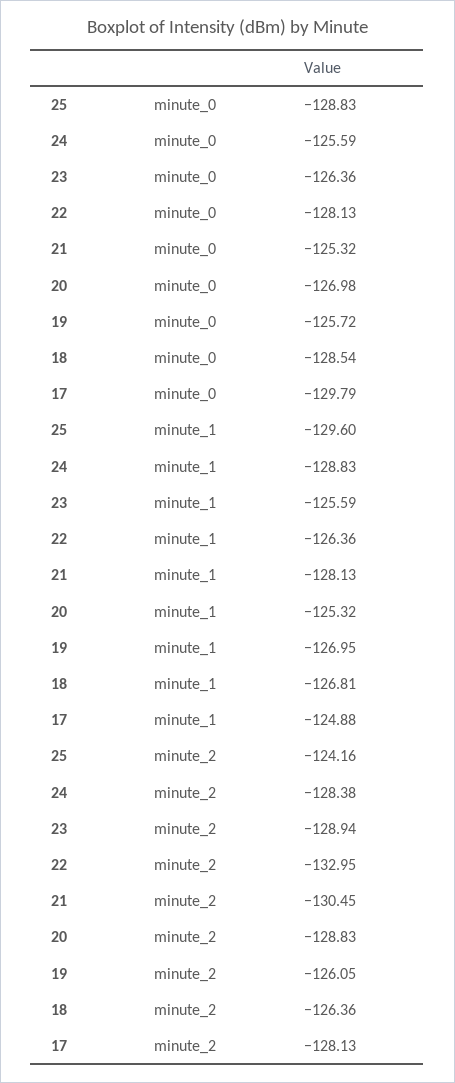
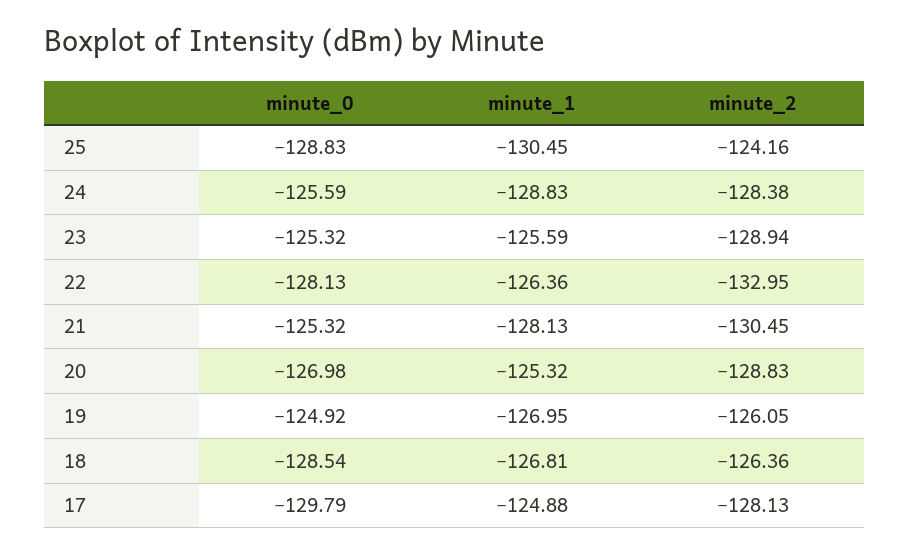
23, minute_0: -126.36 -> -125.32
19, minute_0: -125.72 -> -124.92
25, minute_1: -129.6 -> -130.45

